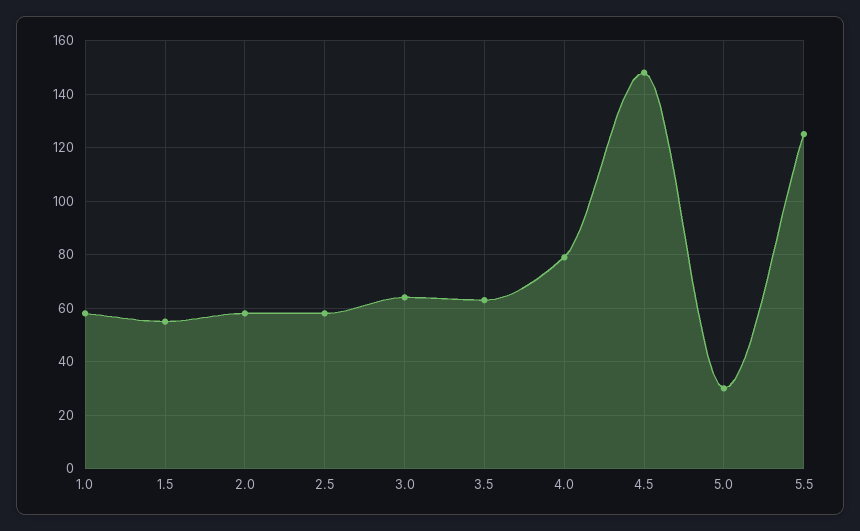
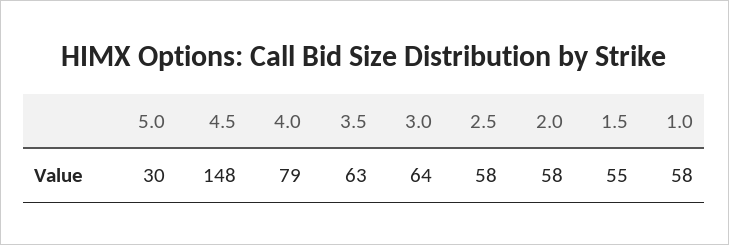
5.5: 125 -> none

